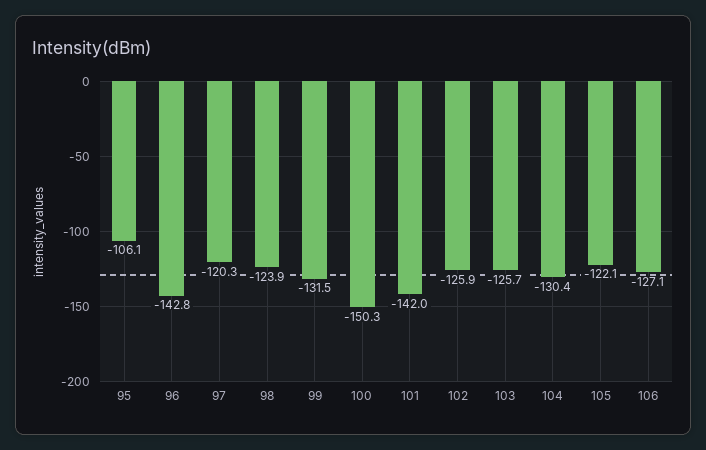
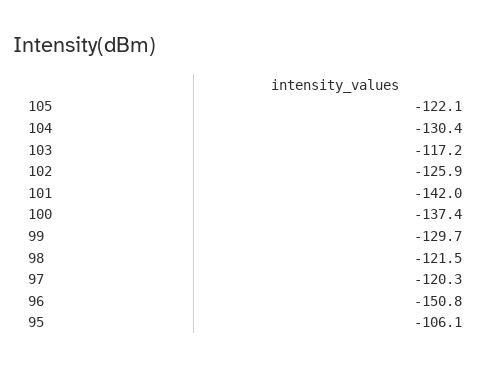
96: -142.8 -> -150.8
98: -123.9 -> -121.5
99: -131.5 -> -129.7
100: -150.3 -> -137.4
103: -125.7 -> -117.2
106: -127.1 -> none

